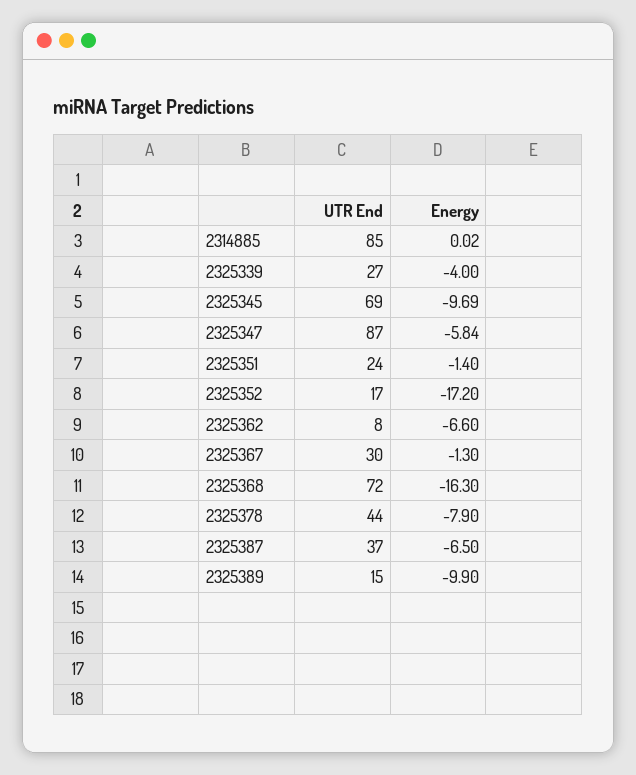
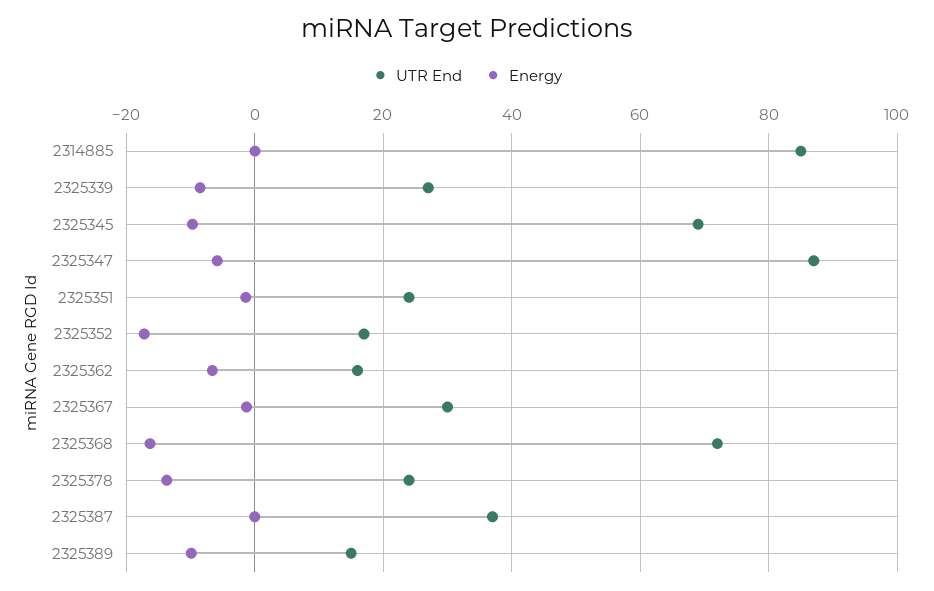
Energy, 2325339: -4 -> -8
UTR End, 2325362: 8 -> 16
UTR End, 2325378: 44 -> 24
Energy, 2325378: -7.9 -> -14
Energy, 2325387: -6.5 -> 0

